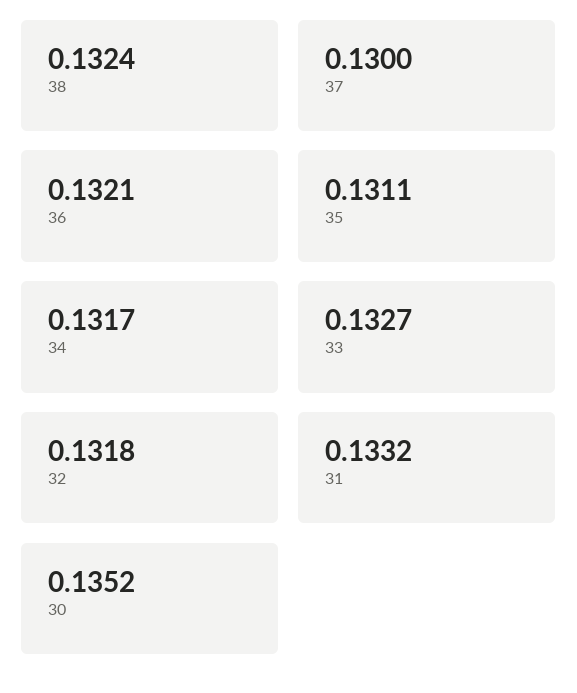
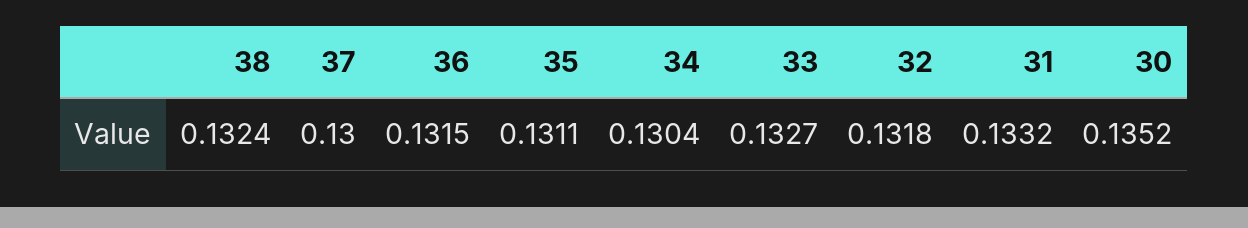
36: 0.1321 -> 0.1315
34: 0.1317 -> 0.1304

